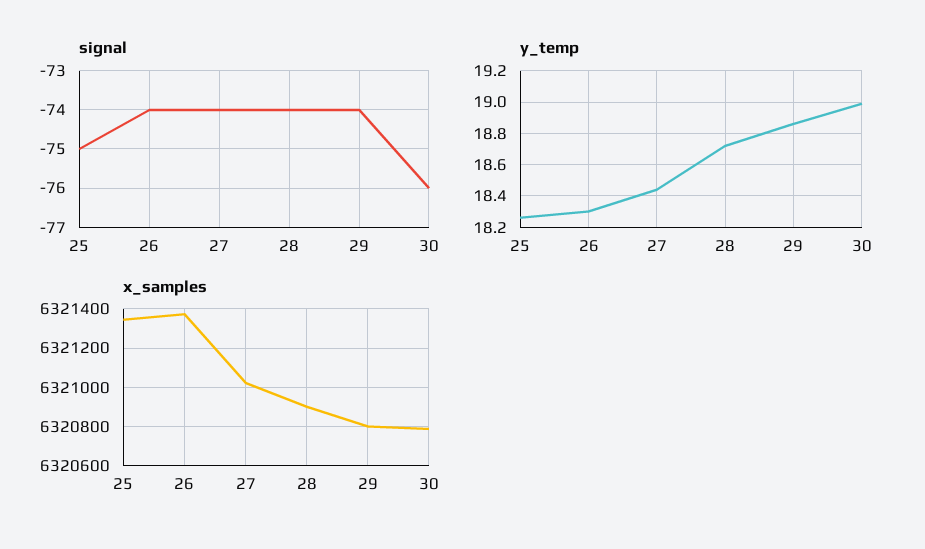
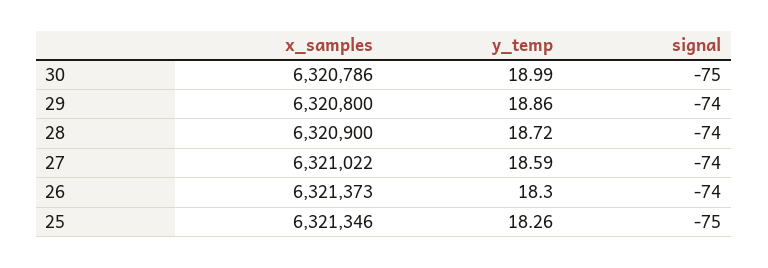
signal, 30: -76 -> -75
y_temp, 27: 18.45 -> 18.59

